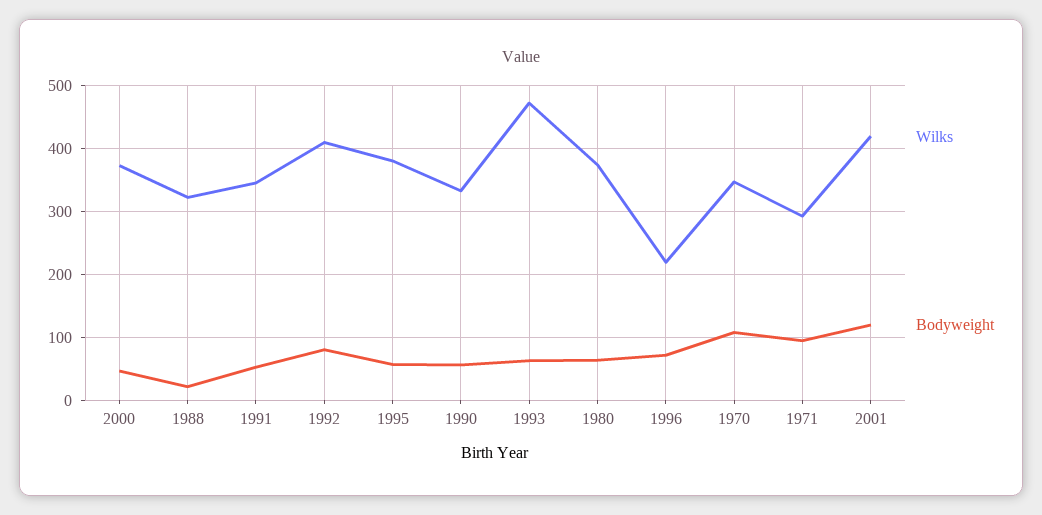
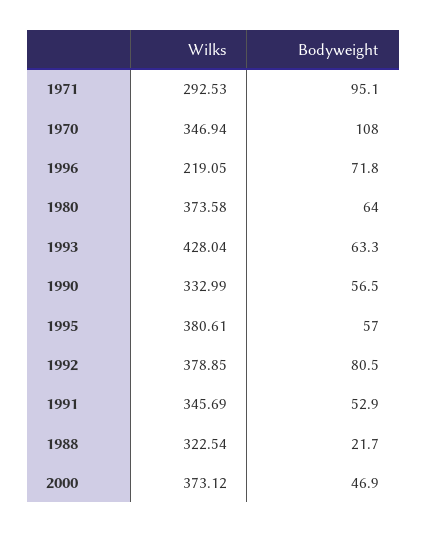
Wilks, 1992: 410 -> 378.85
Wilks, 1993: 470 -> 428.04
Wilks, 2001: 420 -> none
Bodyweight, 2001: 120 -> none

